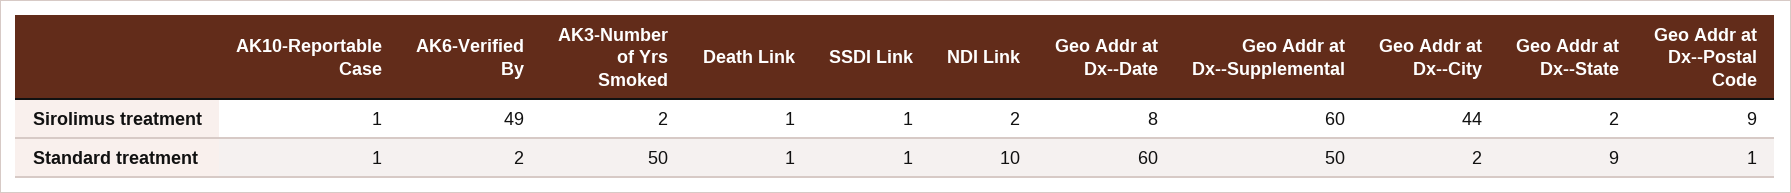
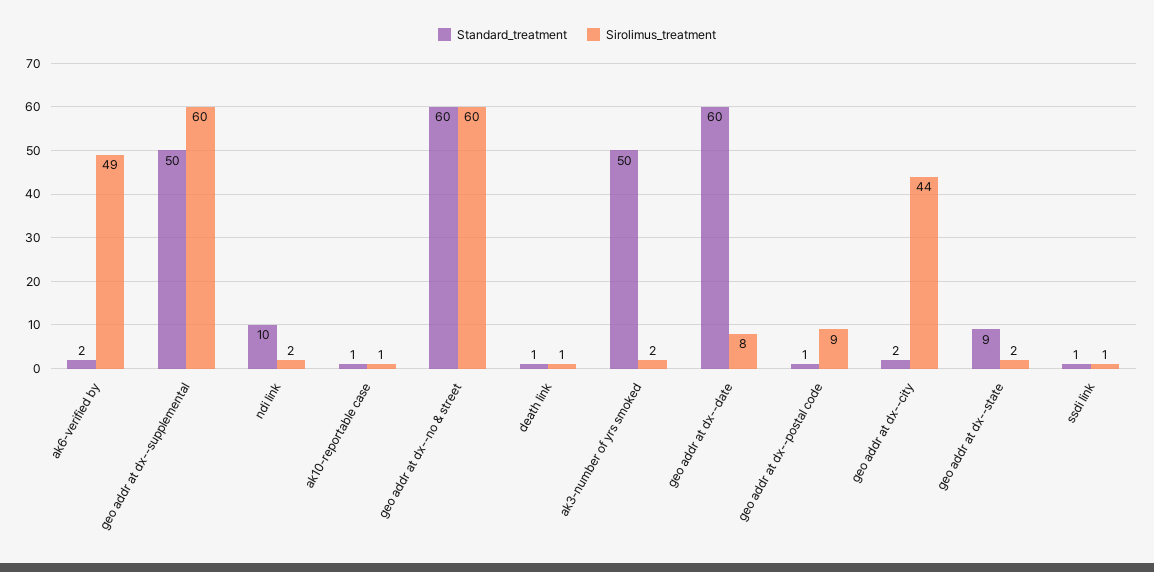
Standard treatment, geo addr at dx--no & street: none -> 60
Sirolimus treatment, geo addr at dx--no & street: none -> 60

